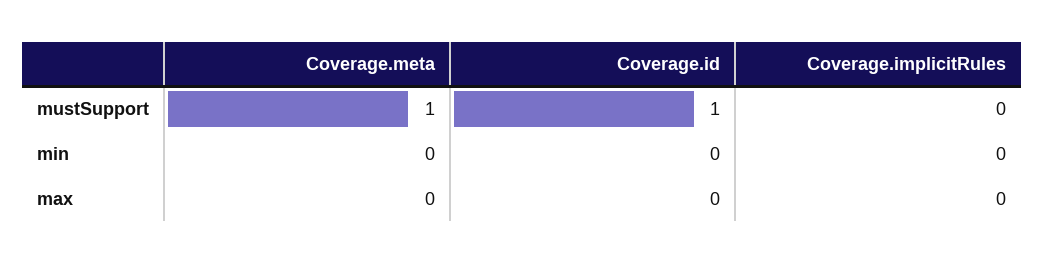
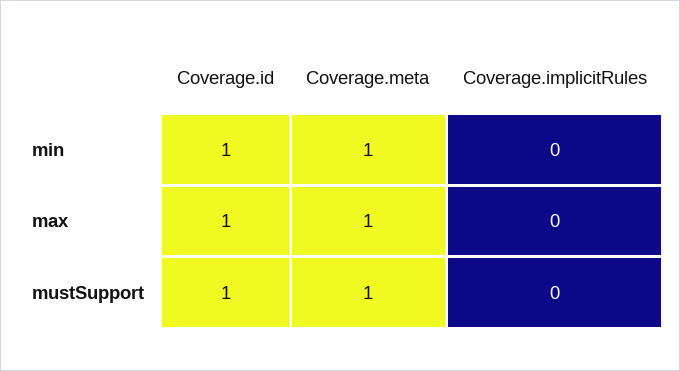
Coverage.meta, min: 0 -> 1
Coverage.id, min: 0 -> 1
Coverage.meta, max: 0 -> 1
Coverage.id, max: 0 -> 1

